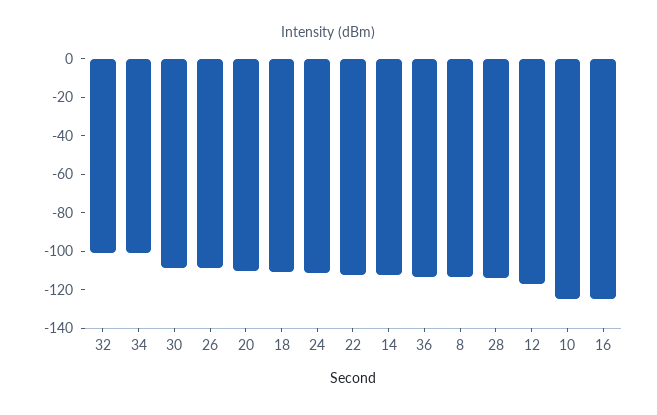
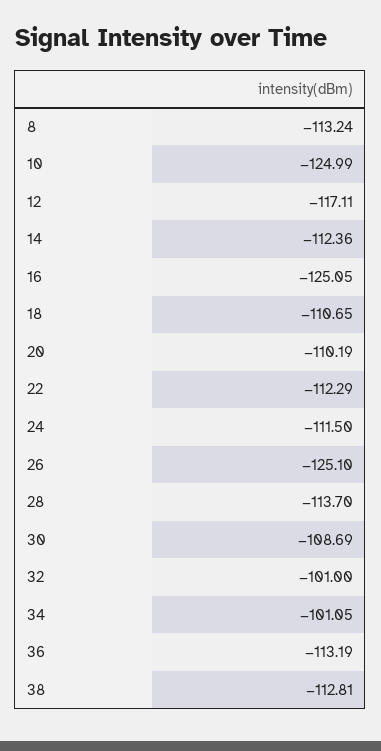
26: -110 -> -125.1
38: none -> -112.81

